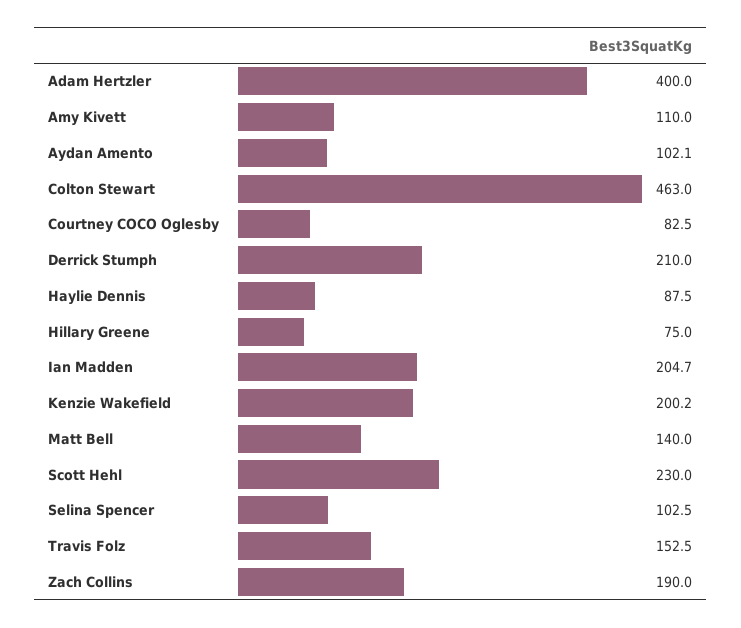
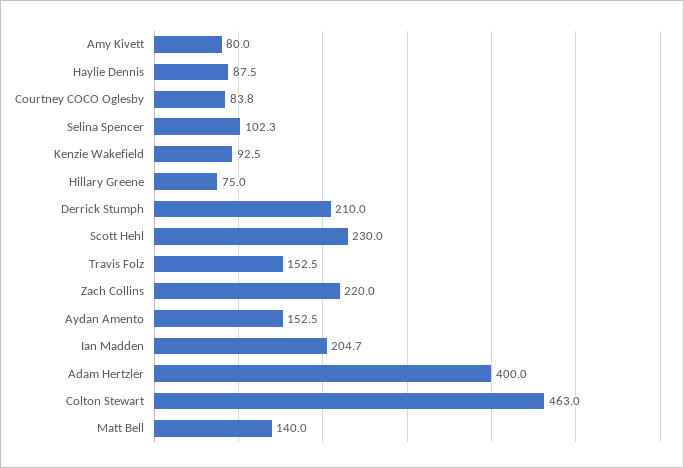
Amy Kivett: 110 -> 80
Aydan Amento: 102.1 -> 152.5
Courtney COCO Oglesby: 82.5 -> 83.8
Kenzie Wakefield: 200.2 -> 92.5
Selina Spencer: 102.5 -> 102.3
Zach Collins: 190 -> 220

